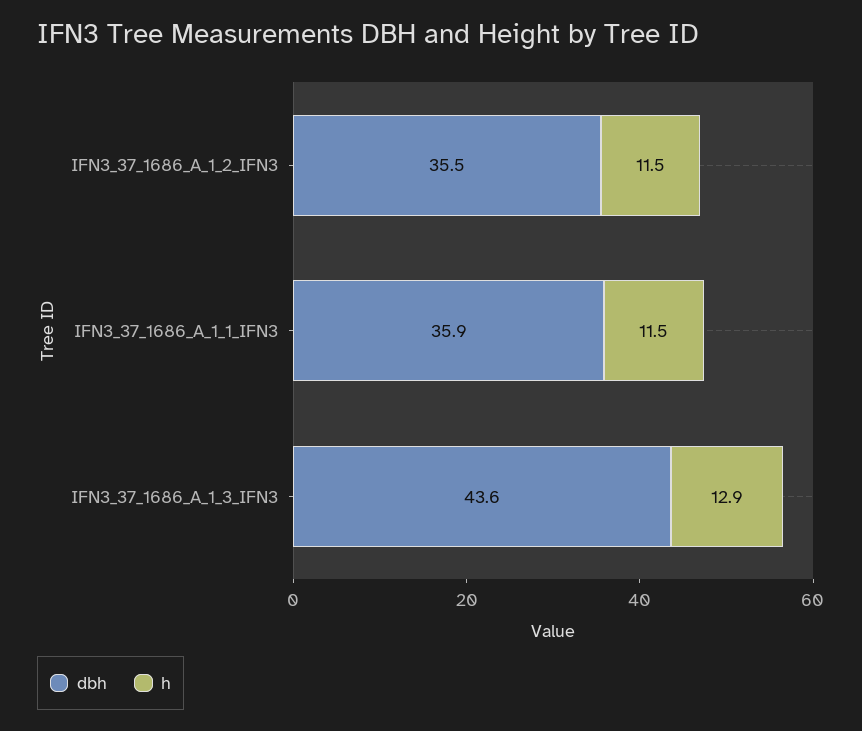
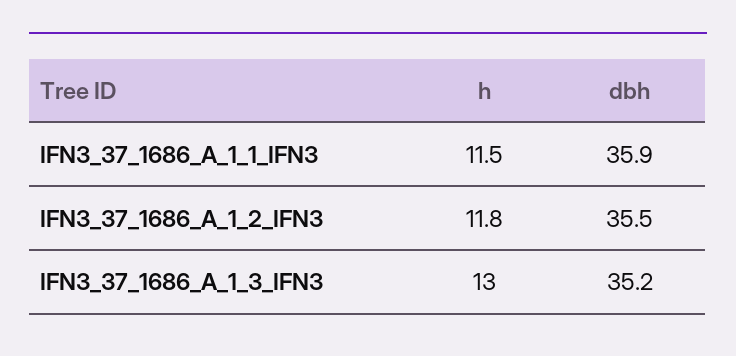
h, IFN3_37_1686_A_1_2_IFN3: 11.5 -> 11.8
dbh, IFN3_37_1686_A_1_3_IFN3: 43.6 -> 35.2
h, IFN3_37_1686_A_1_3_IFN3: 12.9 -> 13

